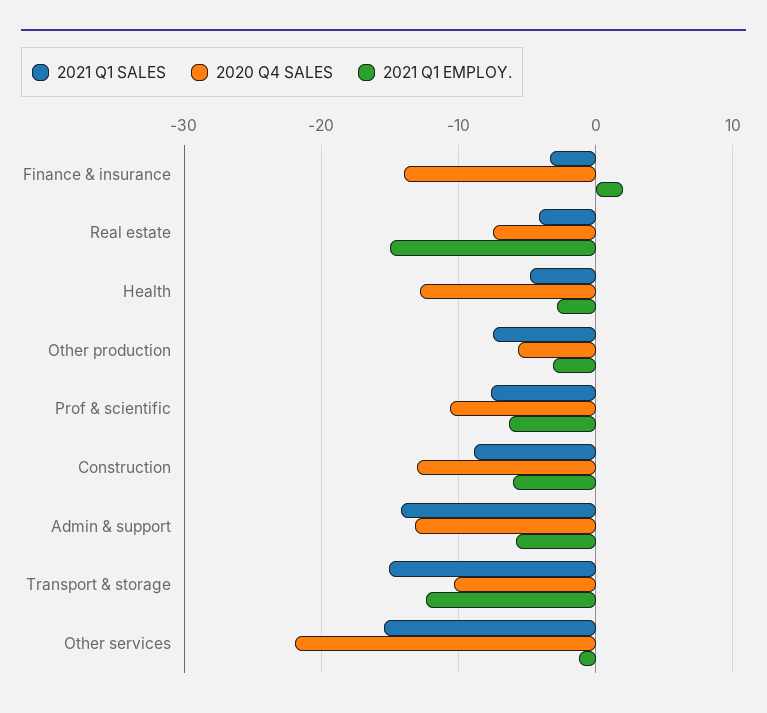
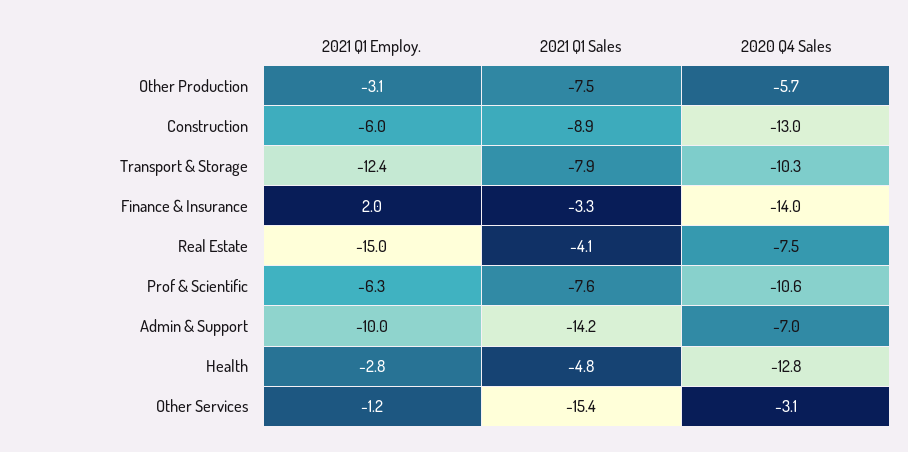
2020 Q4 SALES, Admin & support: -13 -> -7
2021 Q1 EMPLOY., Admin & support: -6 -> -10
2021 Q1 SALES, Transport & storage: -15 -> -7.9
2020 Q4 SALES, Other services: -22 -> -3.1

